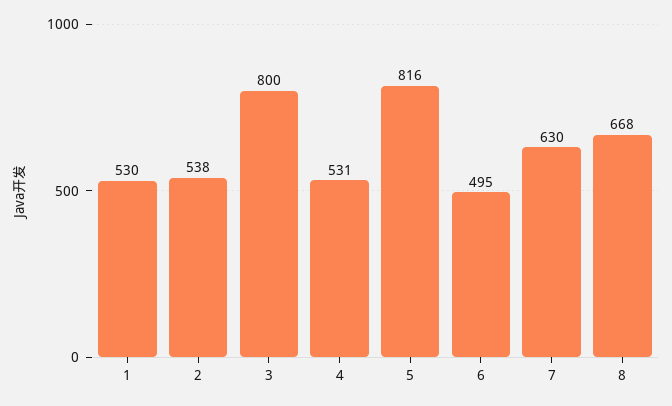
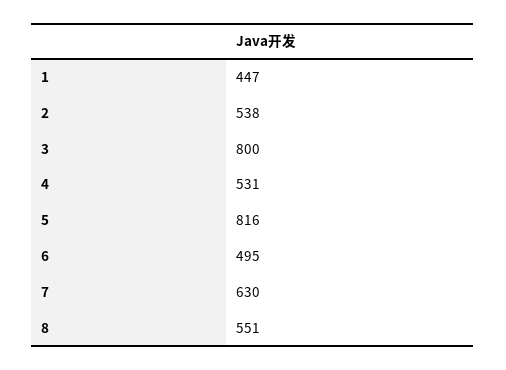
1: 530 -> 447
8: 668 -> 551

